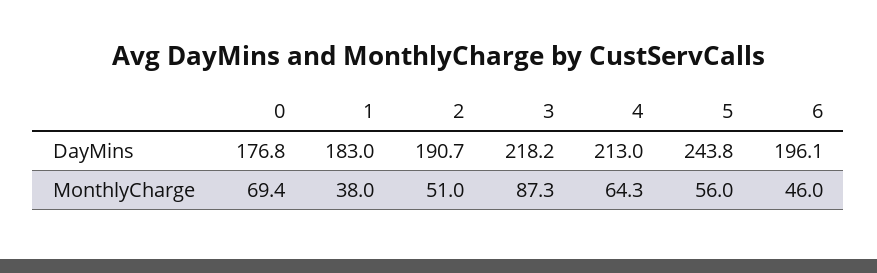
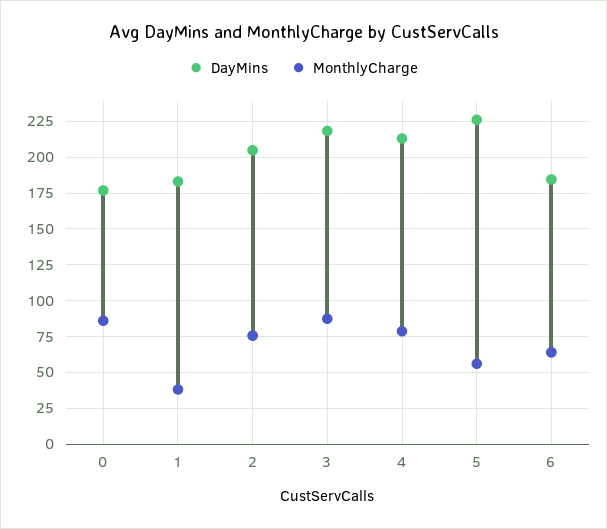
DayMins, 2: 190.7 -> 205
DayMins, 5: 243.8 -> 225
DayMins, 6: 196.1 -> 185
MonthlyCharge, 0: 69.4 -> 85
MonthlyCharge, 2: 51 -> 75
MonthlyCharge, 4: 64.3 -> 80
MonthlyCharge, 6: 46 -> 65

